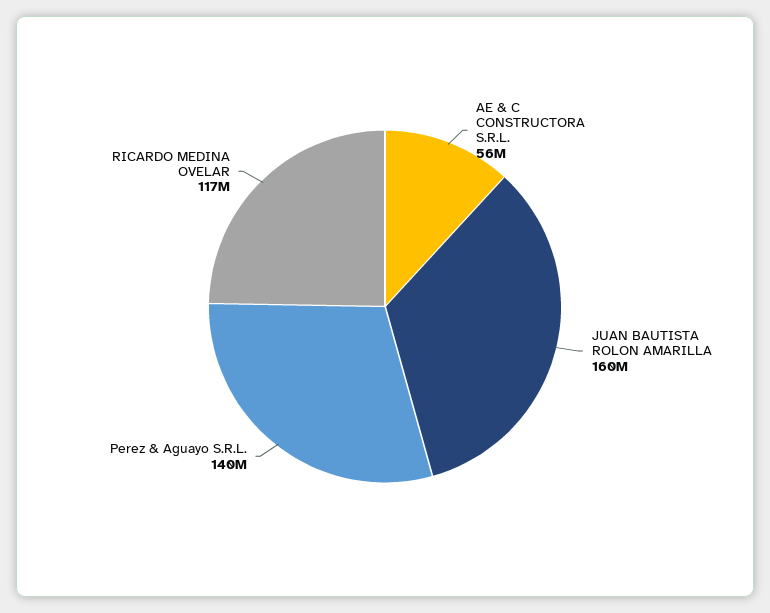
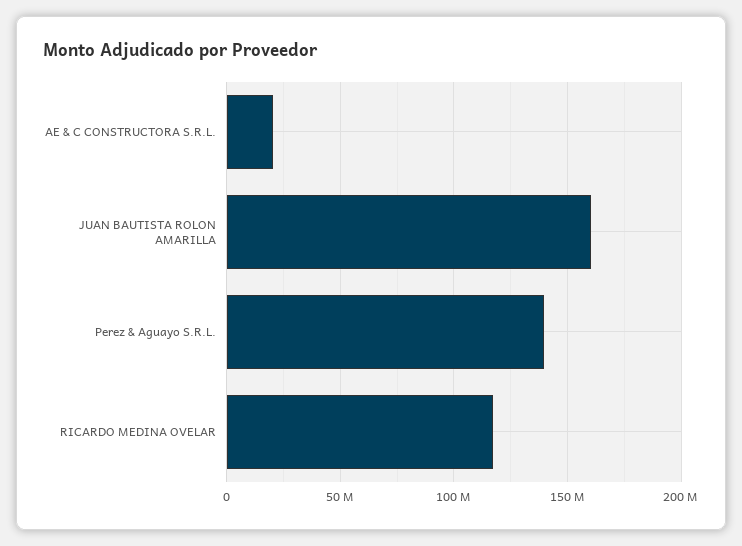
AE & C CONSTRUCTORA S.R.L.: 56000000 -> 20000000

